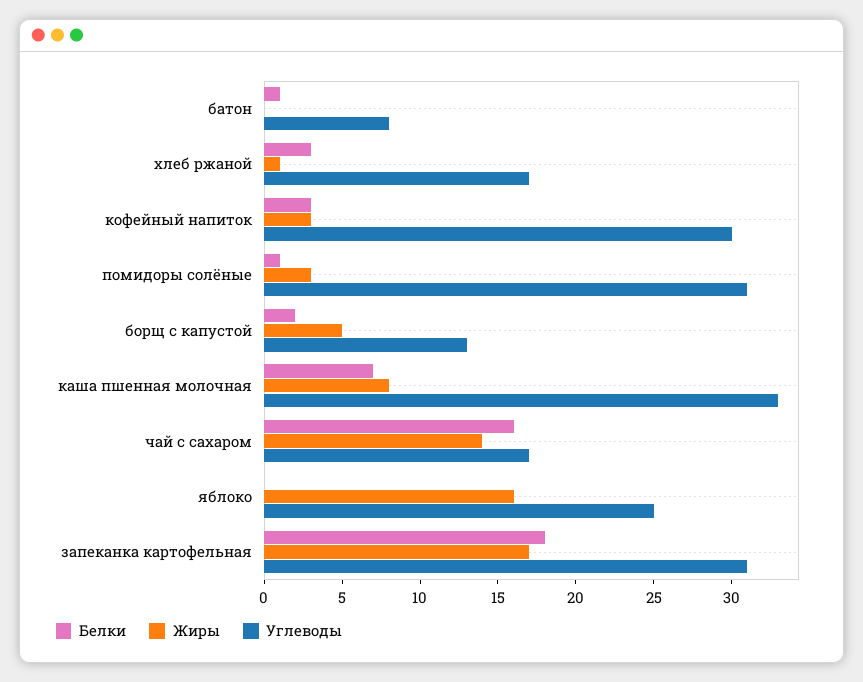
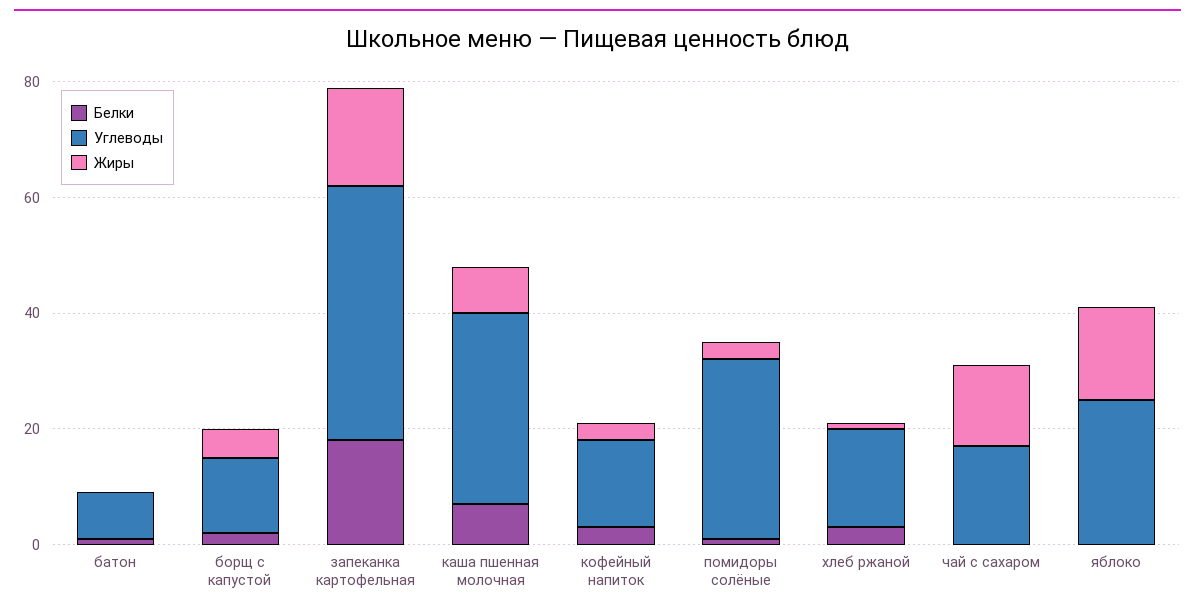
Углеводы, кофейный напиток: 30 -> 15
Белки, чай с сахаром: 16 -> 0
Углеводы, запеканка картофельная: 31 -> 45

